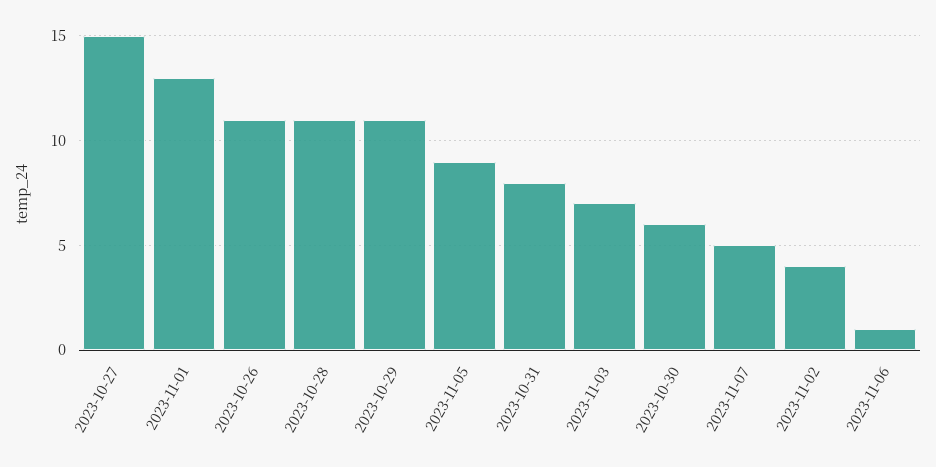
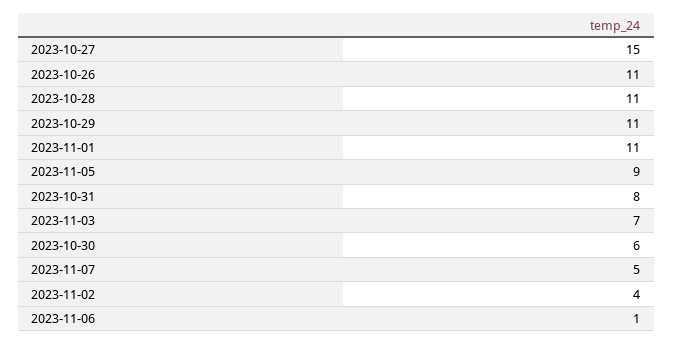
2023-11-01: 13 -> 11

